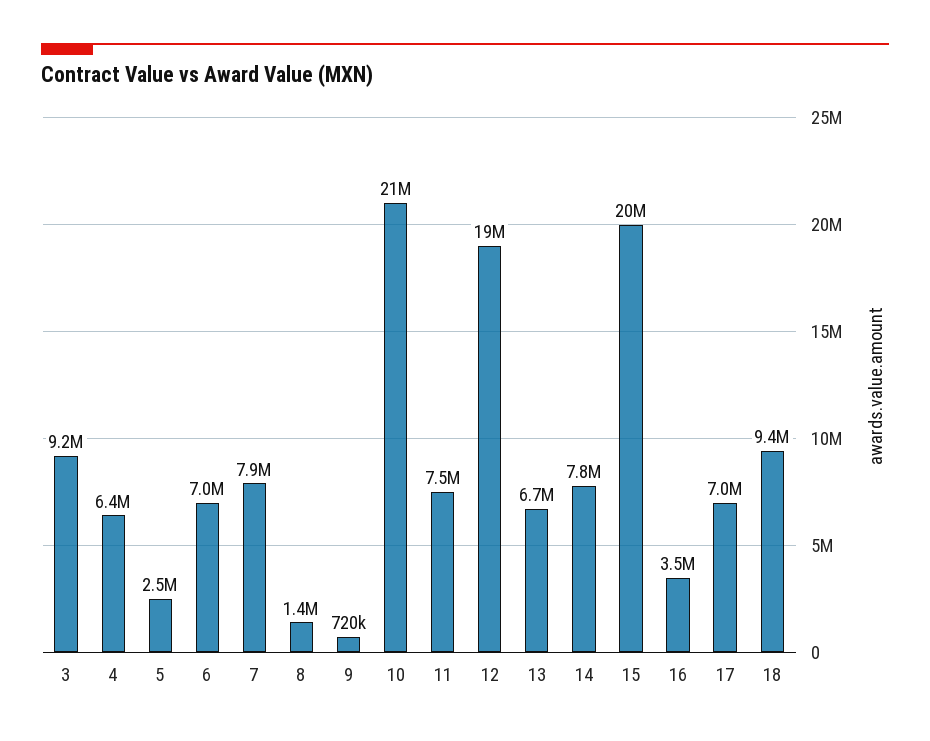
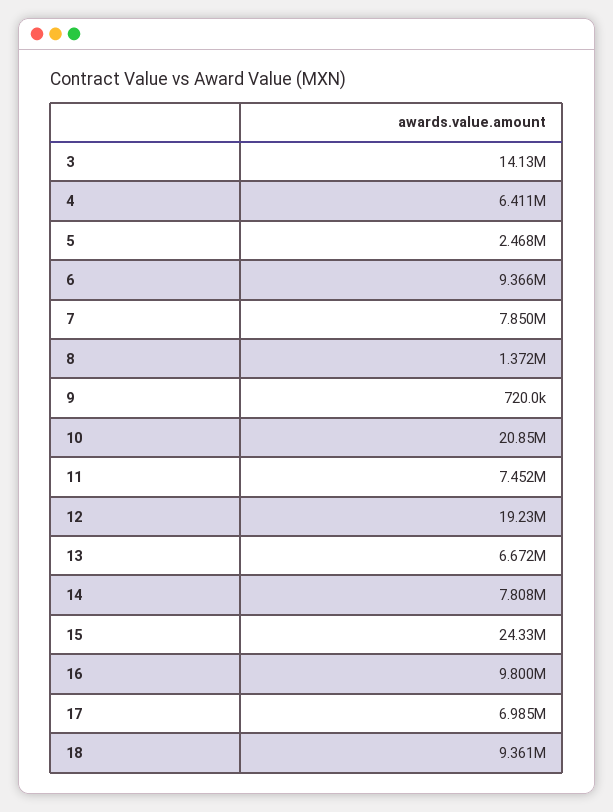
3: 9200000 -> 14130000
6: 7000000 -> 9366000
15: 20000000 -> 24330000
16: 3500000 -> 9800000

